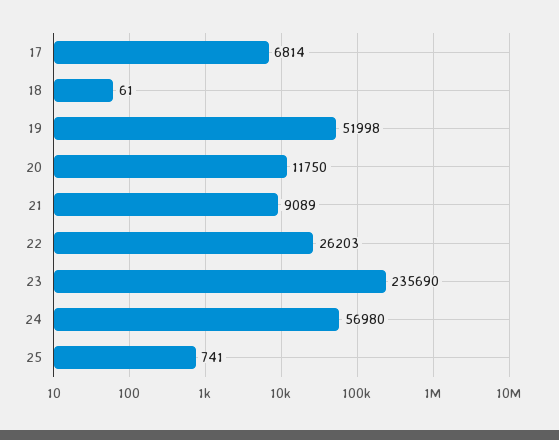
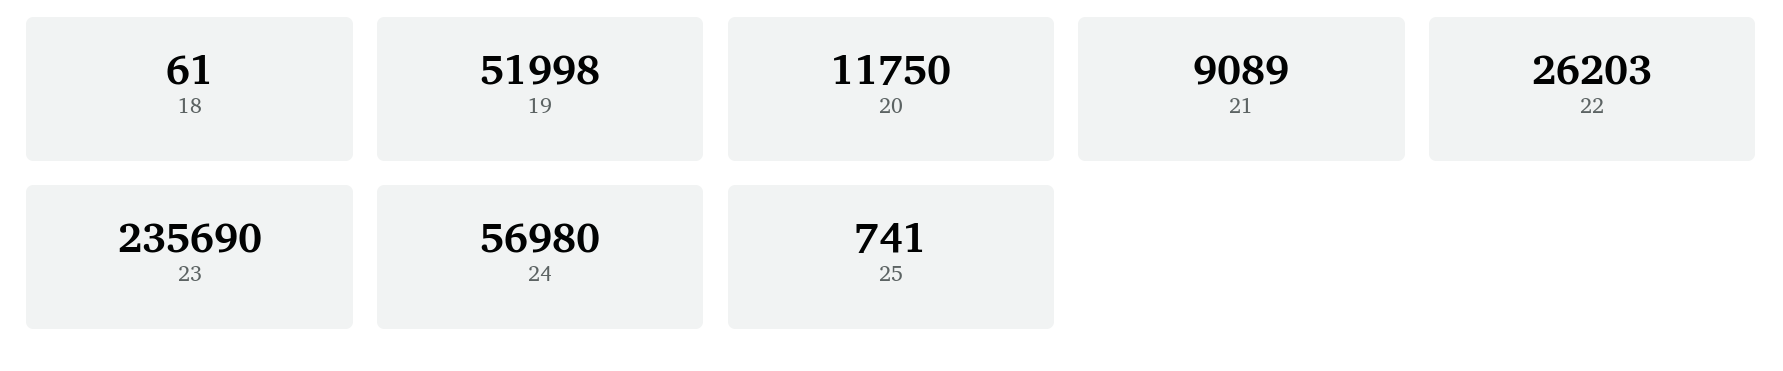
17: 6814 -> none

